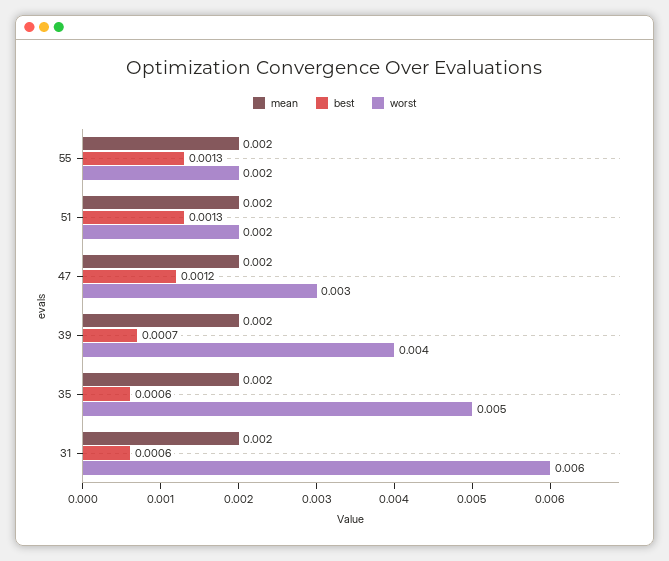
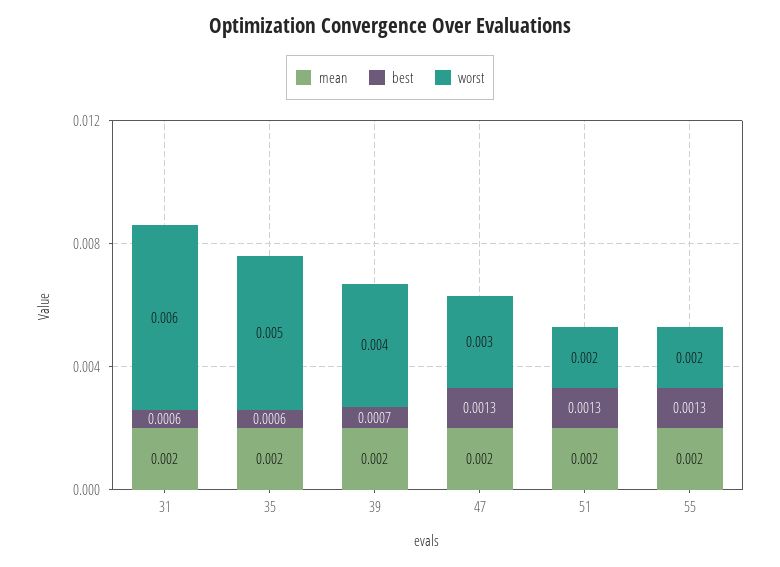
best, 47: 0.0012 -> 0.0013

